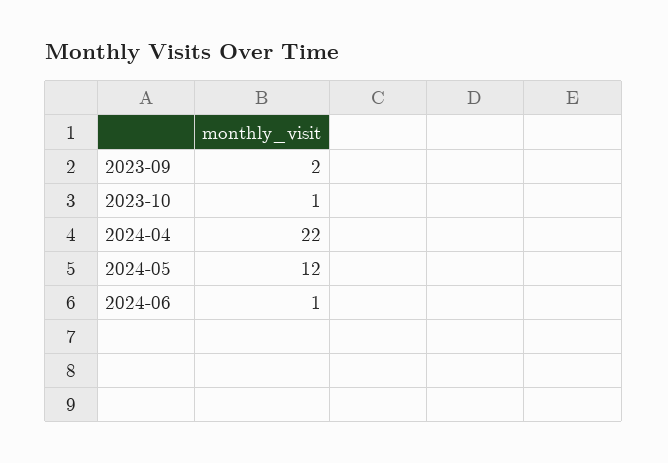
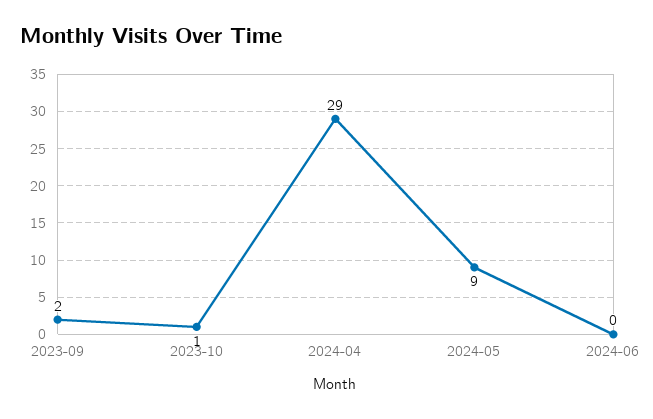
2024-04: 22 -> 29
2024-05: 12 -> 9
2024-06: 1 -> 0

